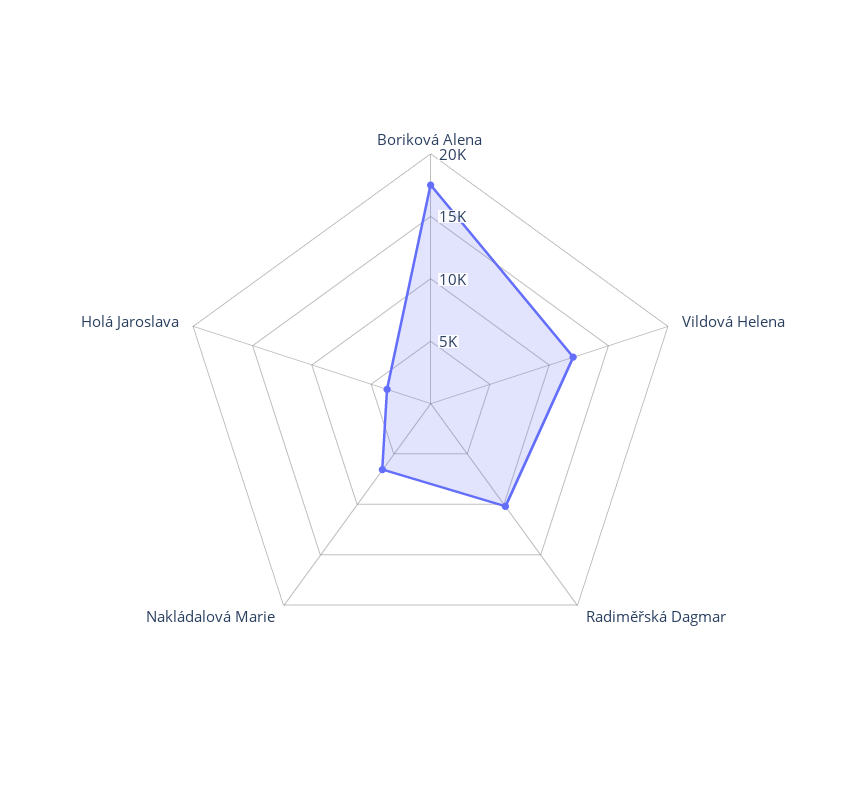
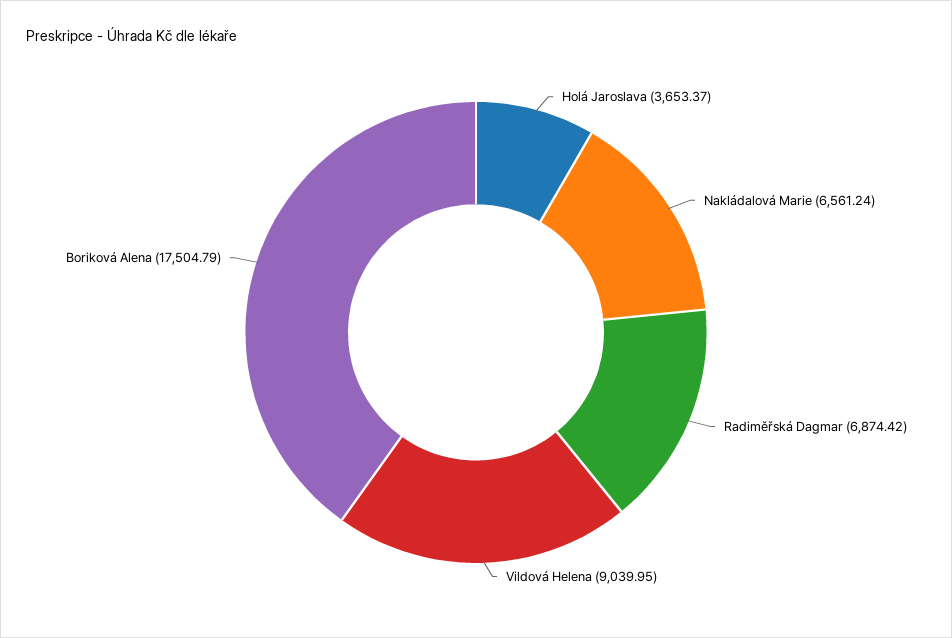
Vildová Helena: 12000 -> 9039.95
Radiměřská Dagmar: 10000 -> 6874.42

